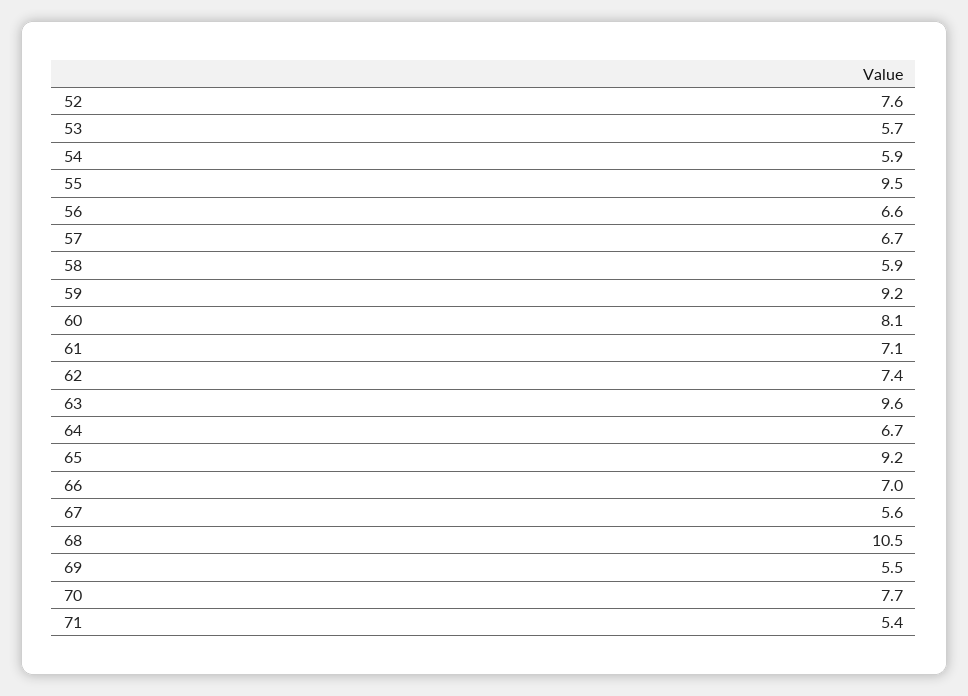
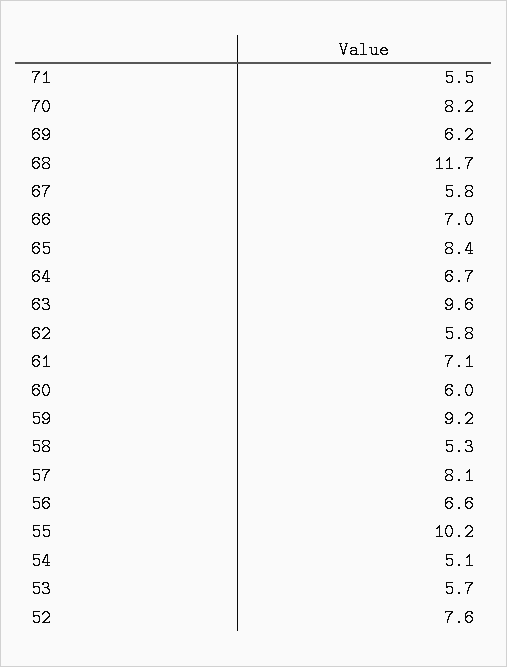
54: 5.9 -> 5.1
55: 9.5 -> 10.2
57: 6.7 -> 8.1
58: 5.9 -> 5.3
60: 8.1 -> 6
62: 7.4 -> 5.8
65: 9.2 -> 8.4
67: 5.6 -> 5.8
68: 10.5 -> 11.7
69: 5.5 -> 6.2
70: 7.7 -> 8.2
71: 5.4 -> 5.5

